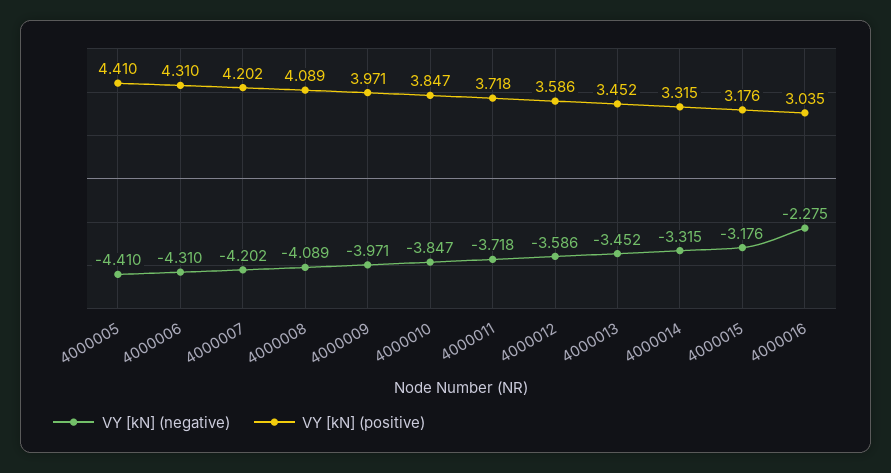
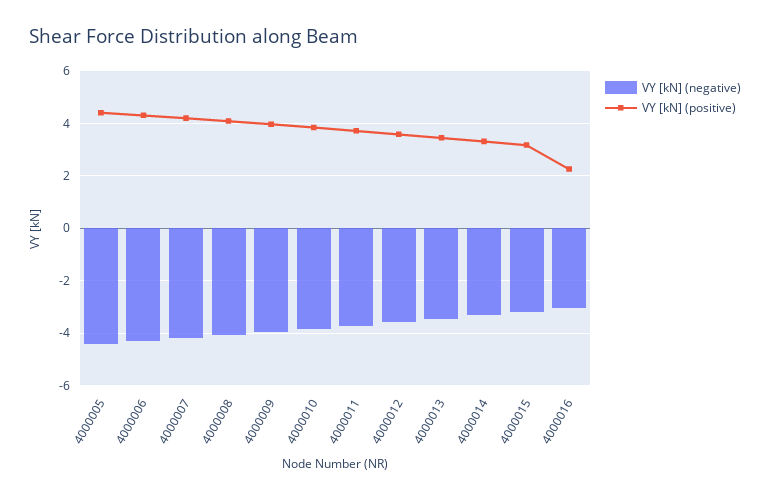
VY [kN] (negative), 4000016: -2.275 -> -3
VY [kN] (positive), 4000016: 3.035 -> 2.25

